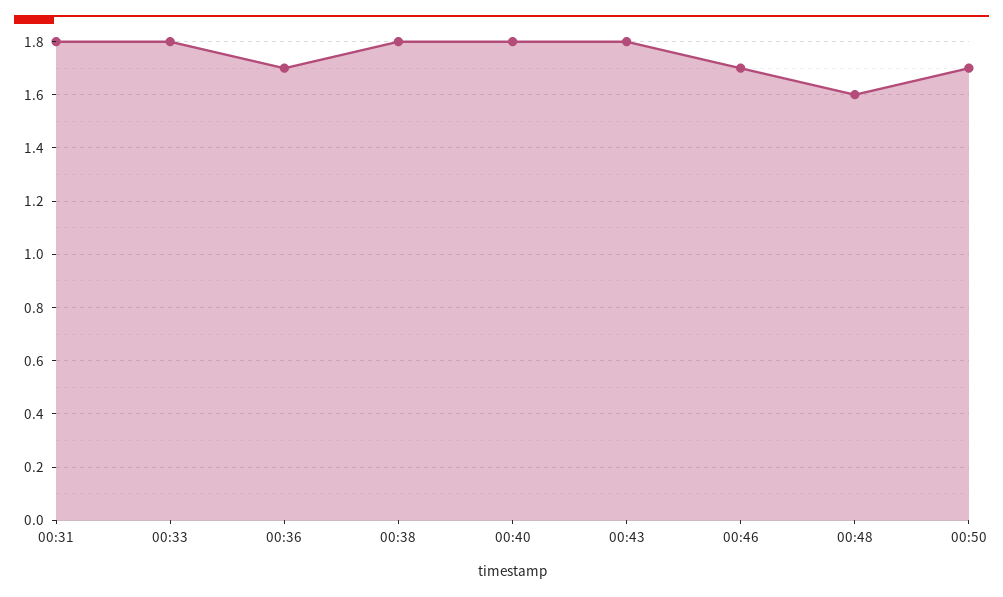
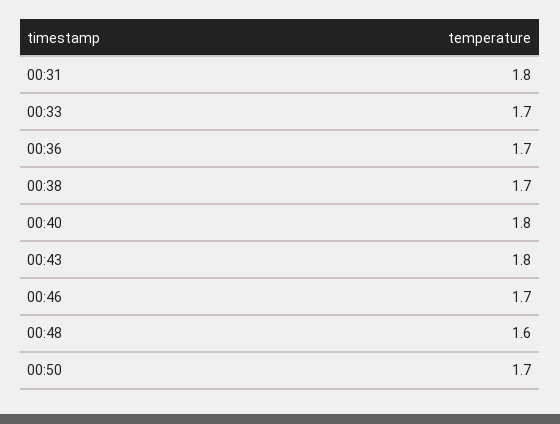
00:33: 1.8 -> 1.7
00:38: 1.8 -> 1.7

